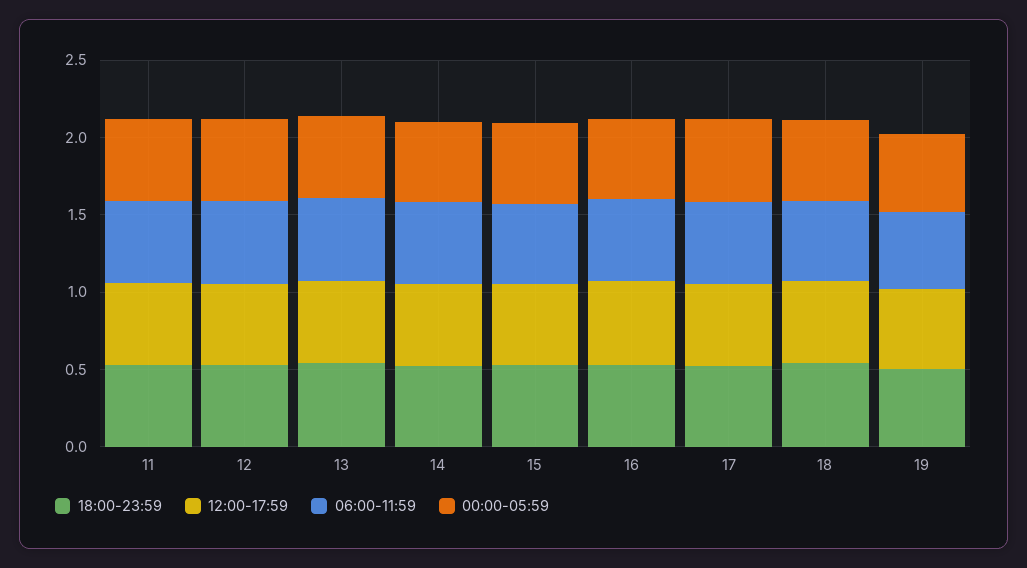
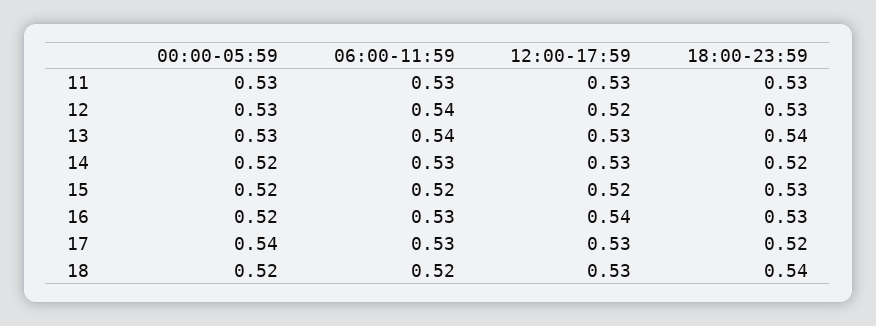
18:00-23:59, 19: 0.5 -> none
12:00-17:59, 19: 0.5 -> none
06:00-11:59, 19: 0.5 -> none
00:00-05:59, 19: 0.5 -> none

